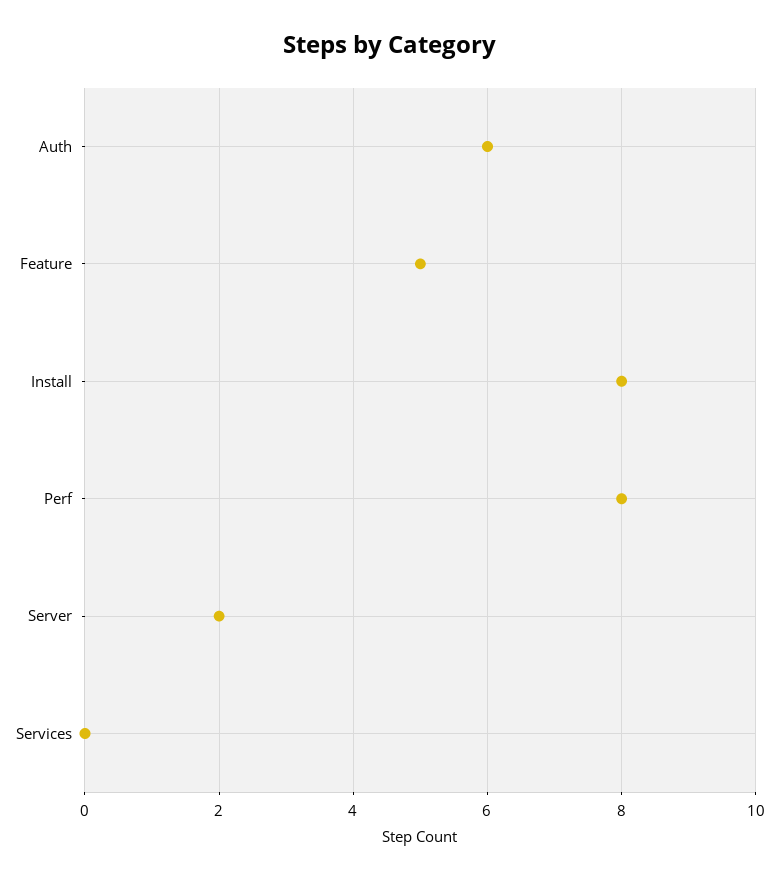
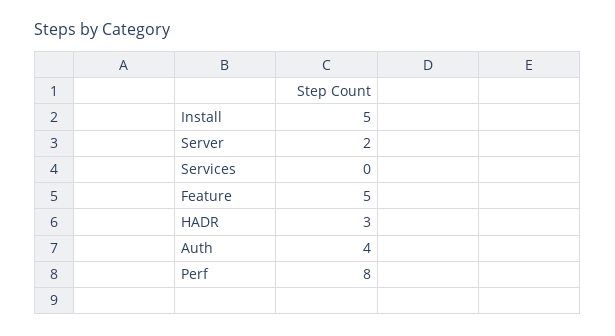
Auth: 6 -> 4
Install: 8 -> 5
HADR: none -> 3

